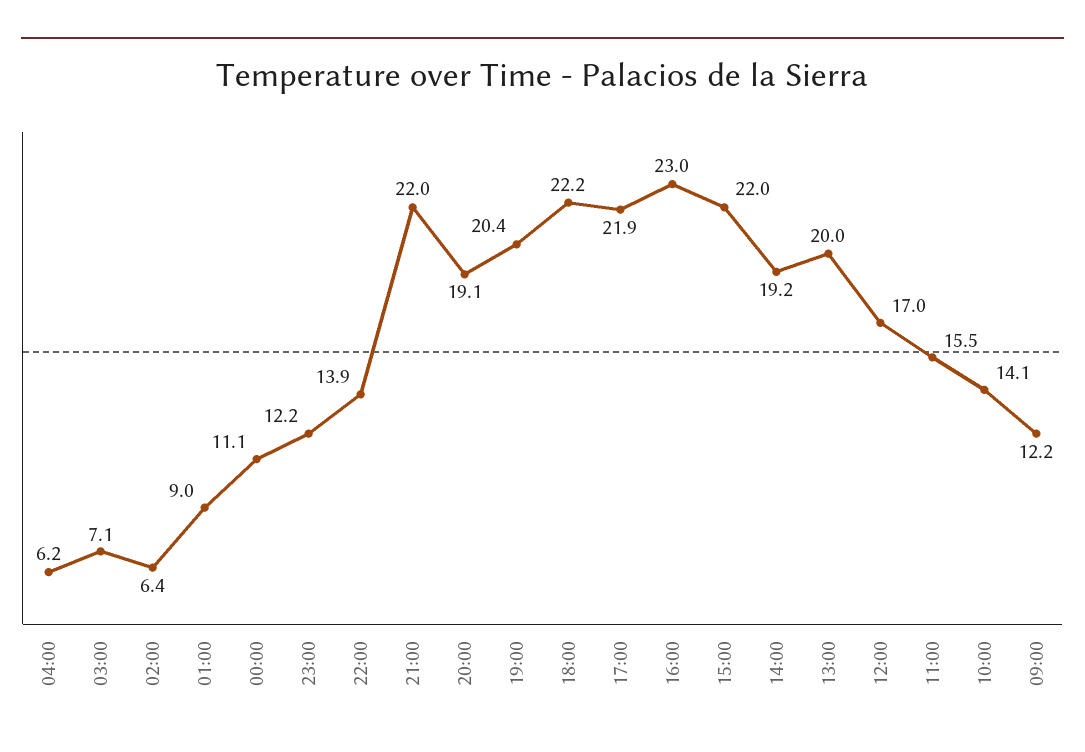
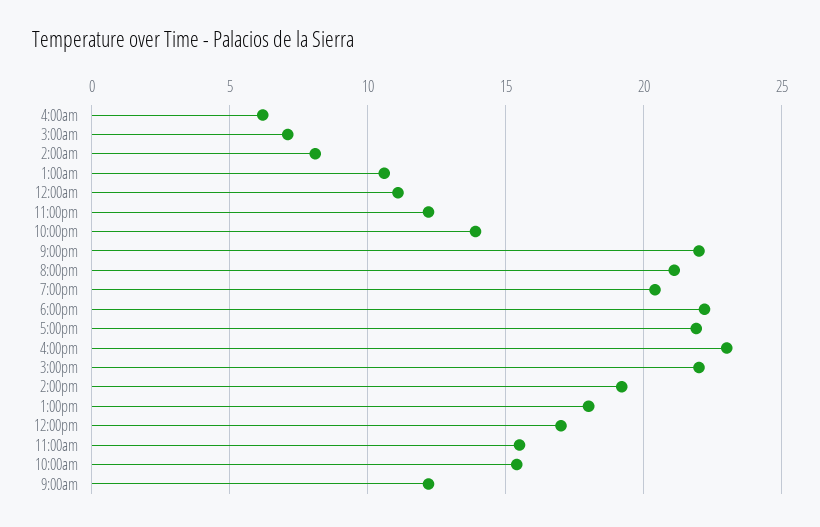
02:00: 6.4 -> 8
01:00: 9 -> 10.5
20:00: 19.1 -> 21
13:00: 20 -> 18
10:00: 14.1 -> 15.5

